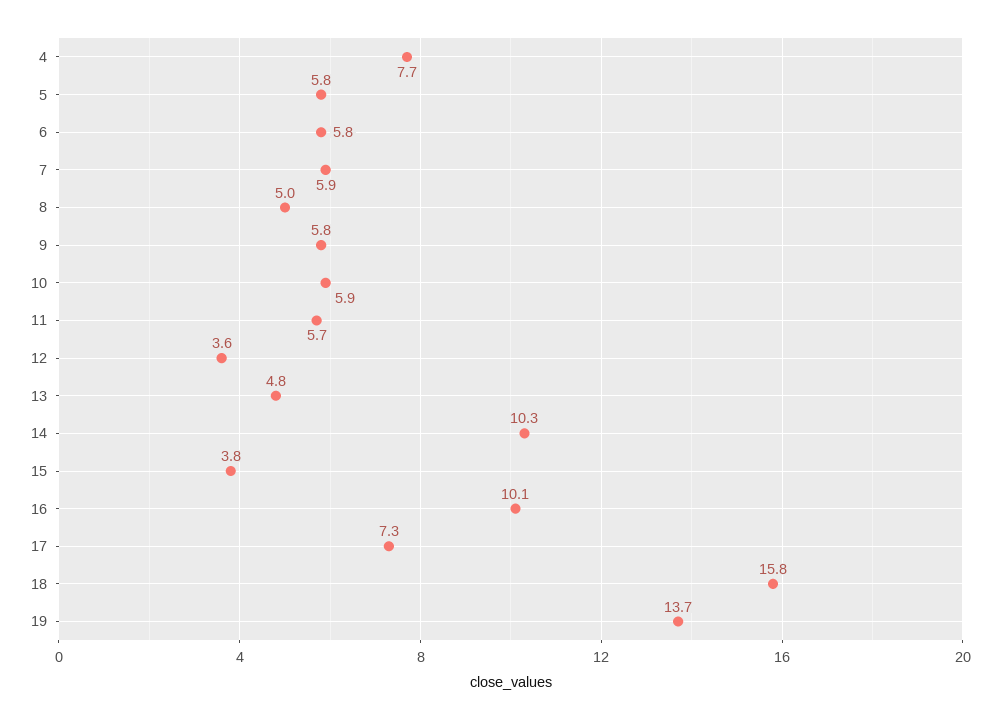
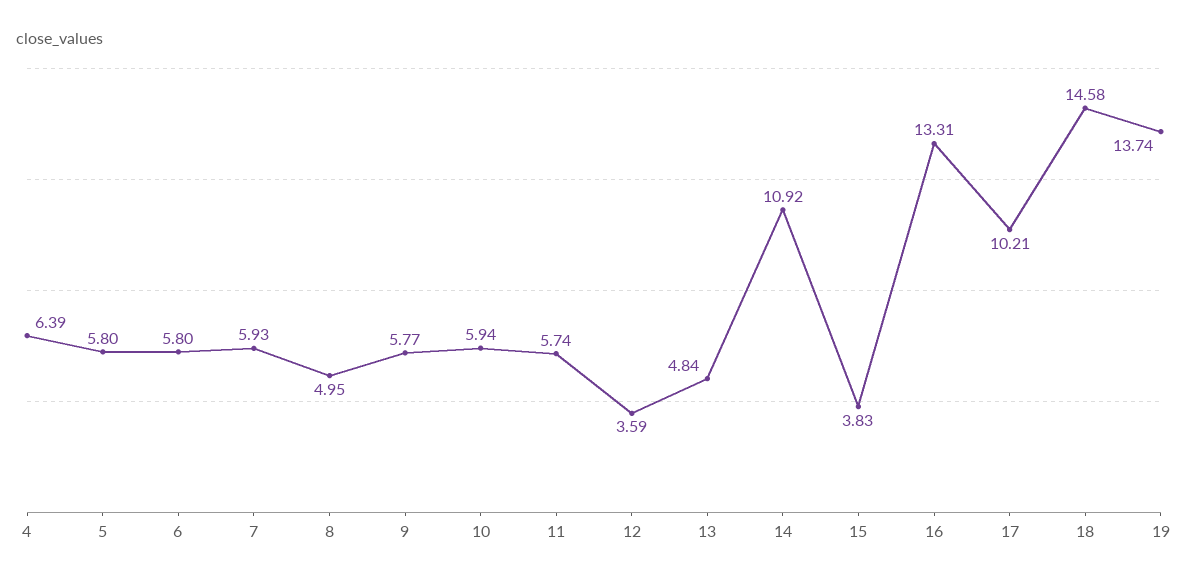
4: 7.7 -> 6.39
14: 10.3 -> 10.92
16: 10.1 -> 13.31
17: 7.3 -> 10.21
18: 15.8 -> 14.58

